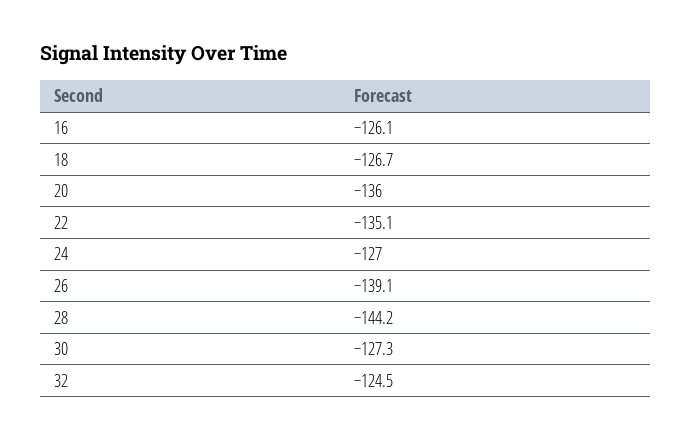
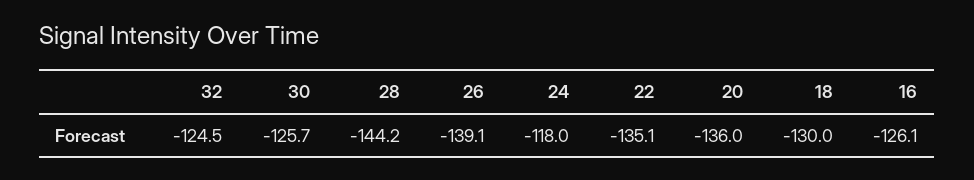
18: -126.7 -> -130
24: -127 -> -118
30: -127.3 -> -125.7

